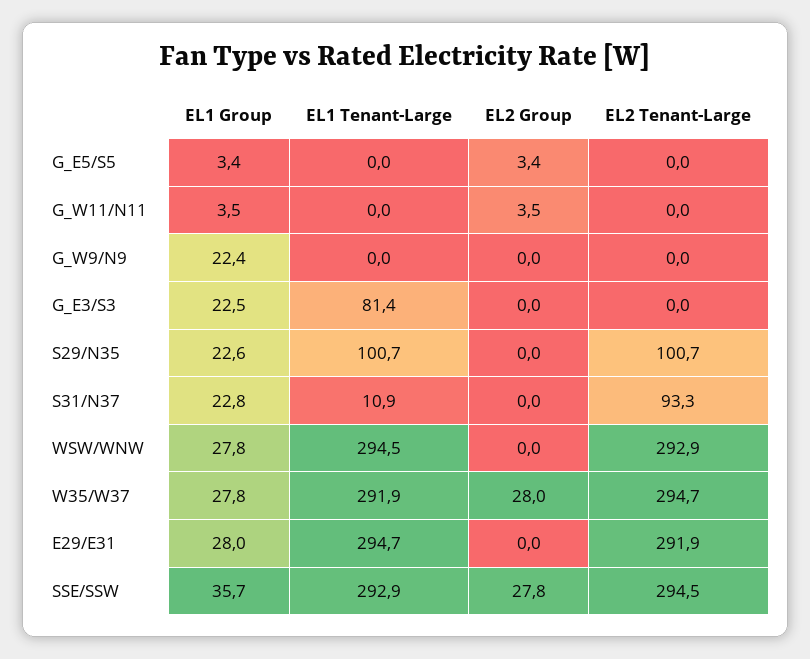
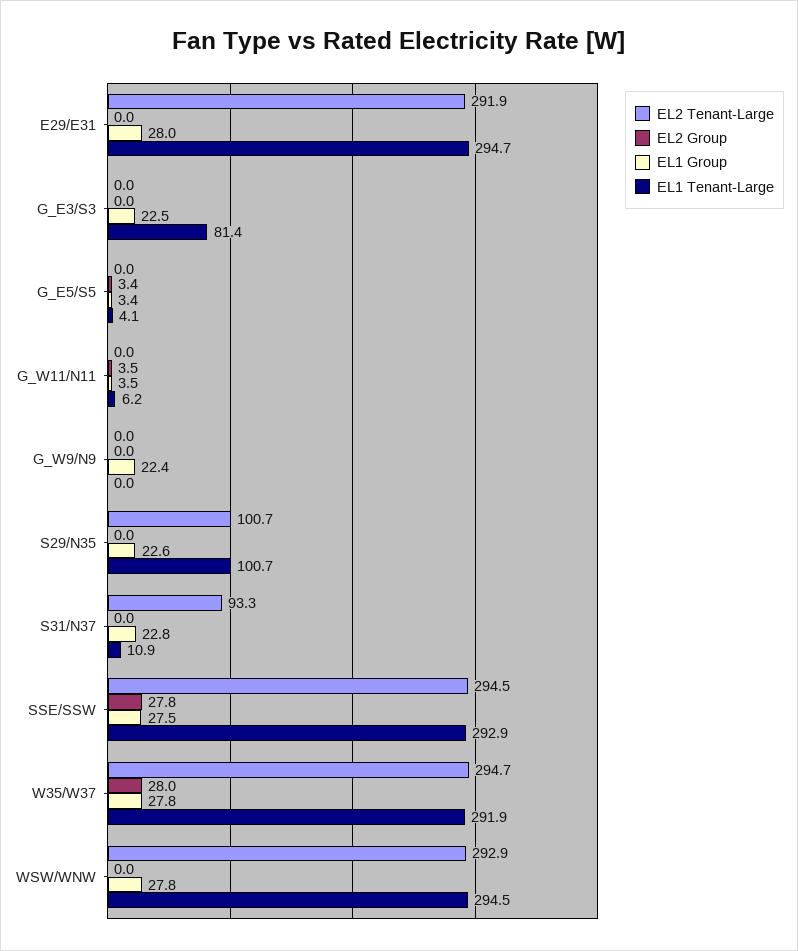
EL1 Tenant-Large, G_E5/S5: 0 -> 4.1
EL1 Tenant-Large, G_W11/N11: 0 -> 6.2
EL1 Group, SSE/SSW: 35.7 -> 27.5

